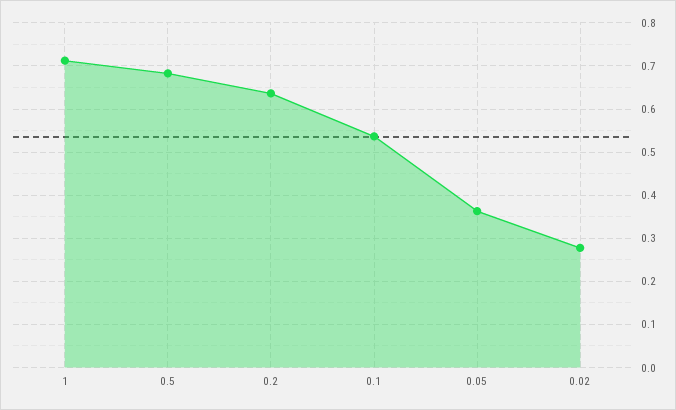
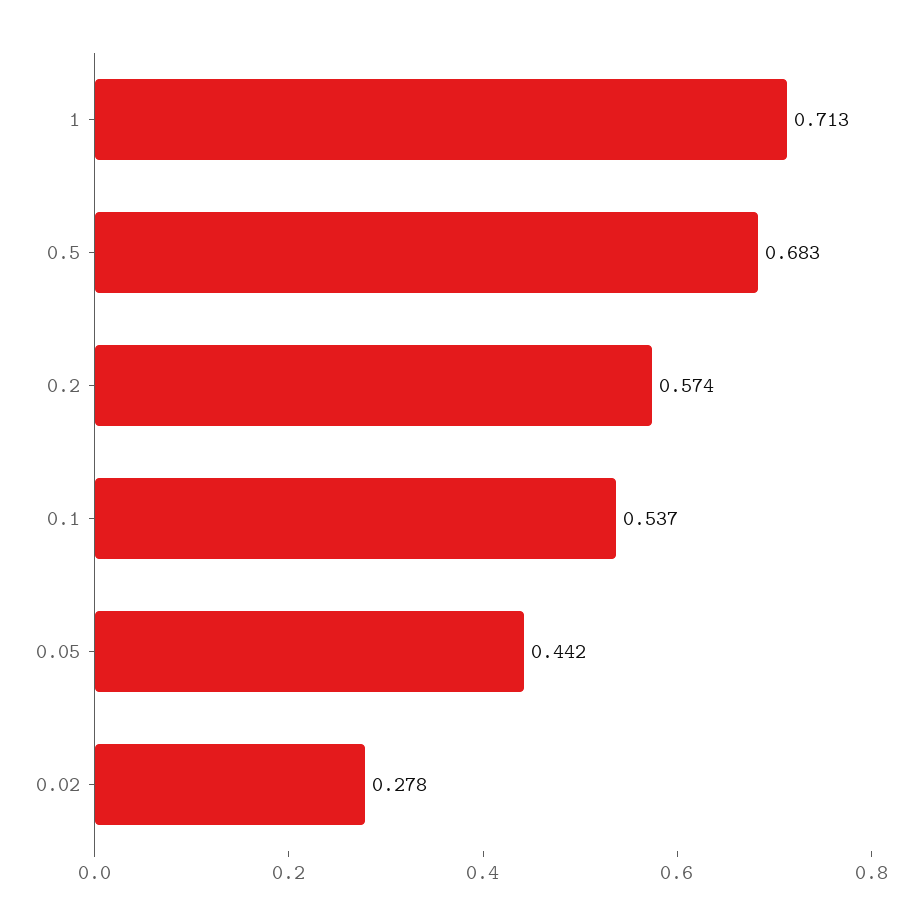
0.2: 0.64 -> 0.574
0.05: 0.36 -> 0.442

